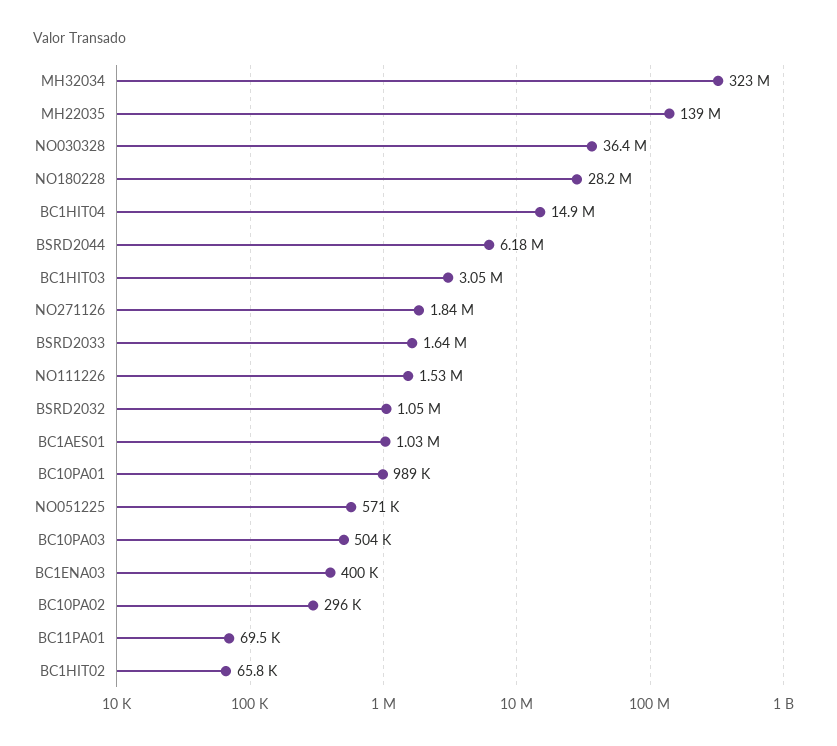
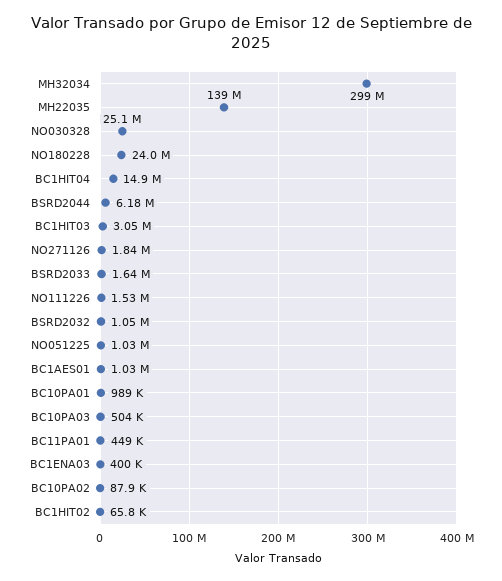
MH32034: 323000000 -> 299000000
NO030328: 36400000 -> 25100000
NO180228: 28200000 -> 24000000
NO051225: 571000 -> 1030000
BC10PA02: 296000 -> 87900
BC11PA01: 69500 -> 449000

